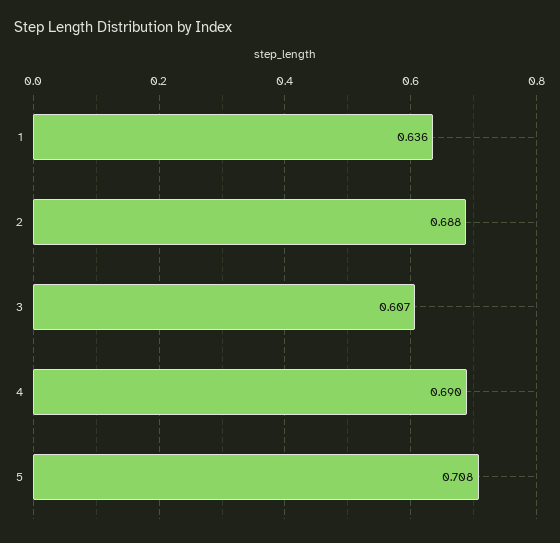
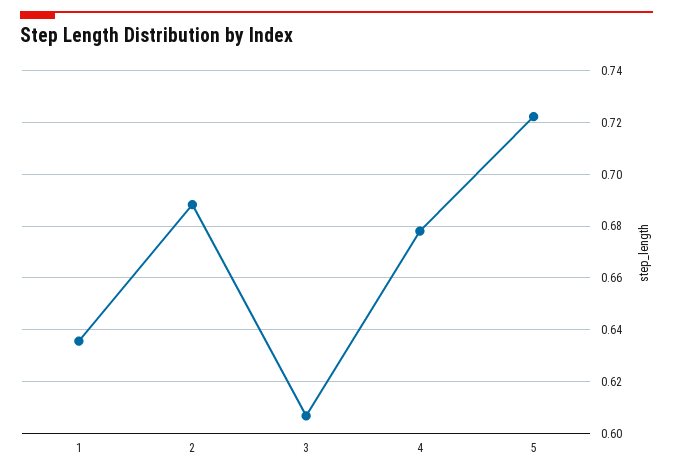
4: 0.69 -> 0.6775
5: 0.708 -> 0.7225

